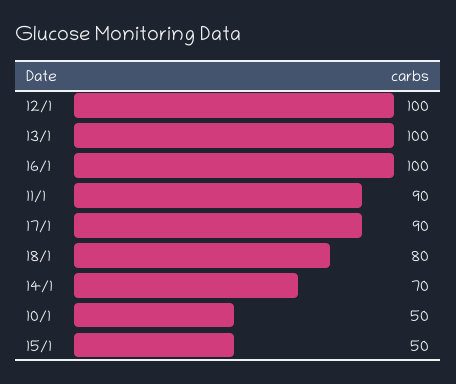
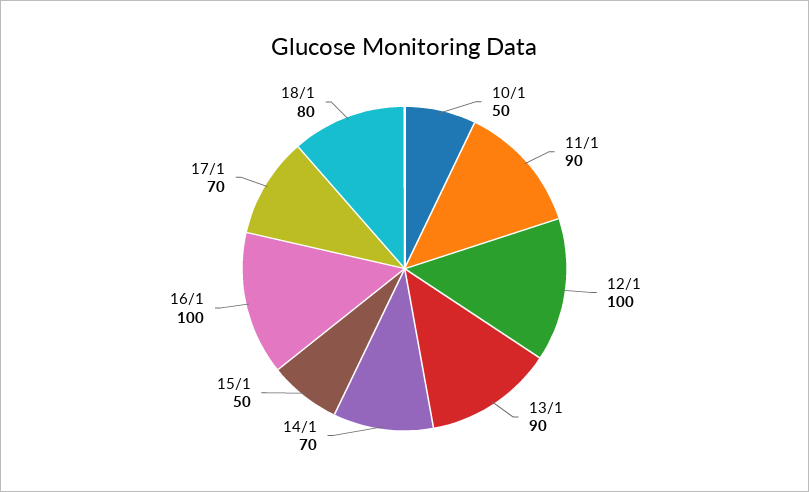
13/1: 100 -> 90
17/1: 90 -> 70

